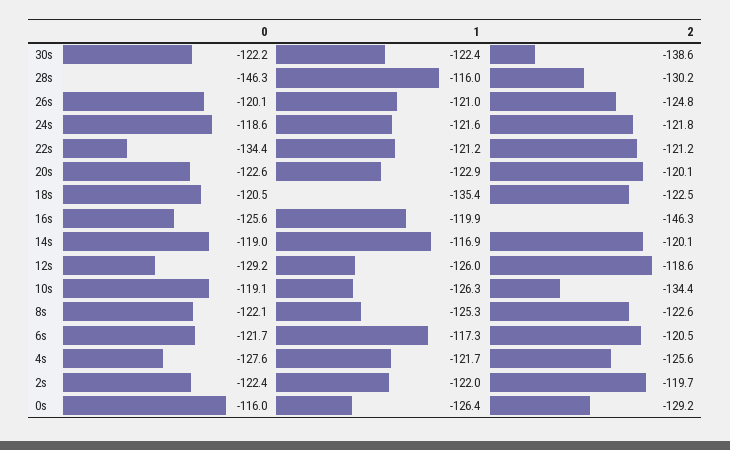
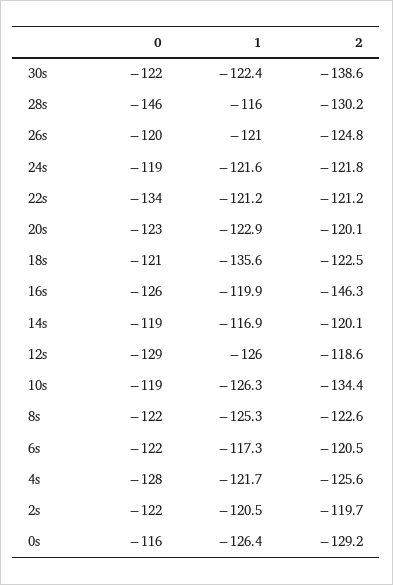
1, 18s: -135.4 -> -135.6
1, 2s: -122 -> -120.5

